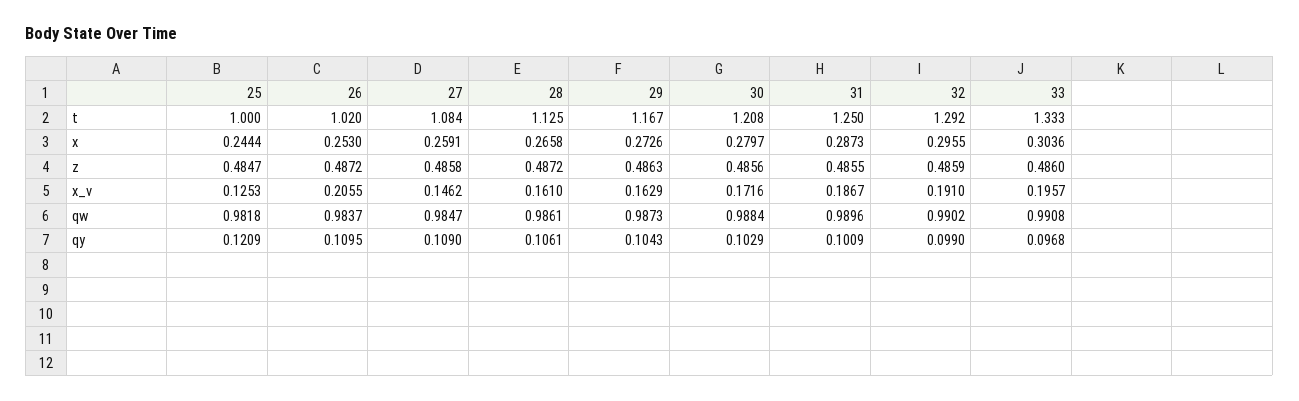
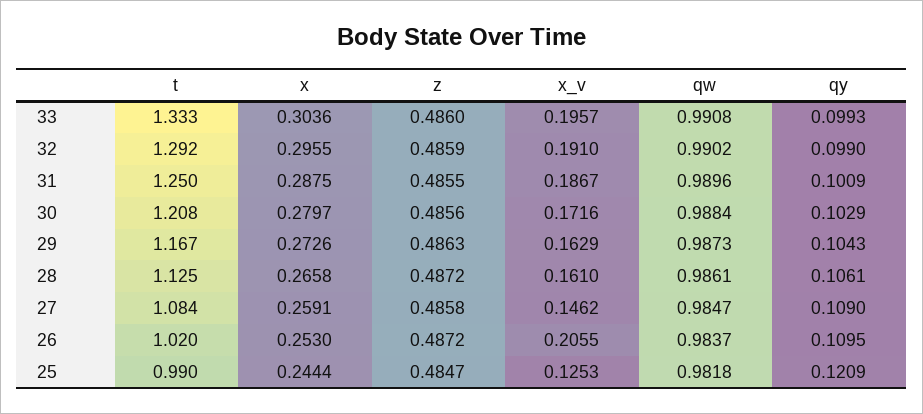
25, t: 1 -> 0.99
31, x: 0.2873 -> 0.2875
33, qy: 0.0968 -> 0.0993

